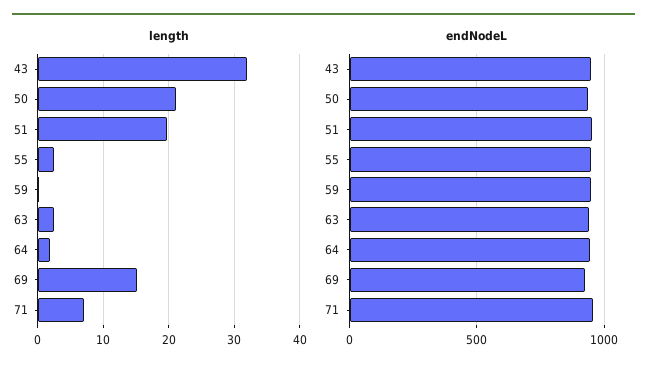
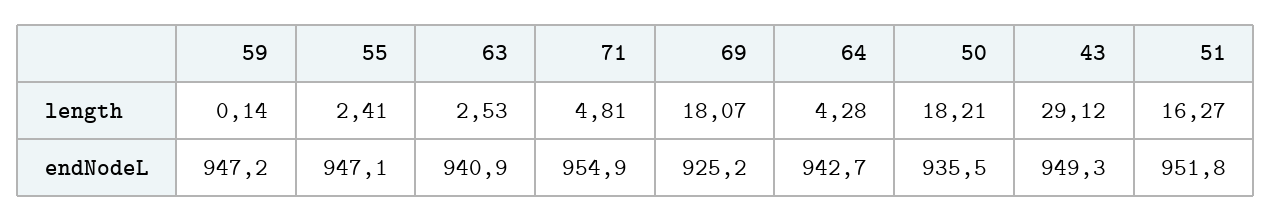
length, 43: 32 -> 29.12
length, 50: 21 -> 18.21
length, 51: 20 -> 16.27
length, 64: 2 -> 4.28
length, 69: 15 -> 18.07
length, 71: 7 -> 4.81

